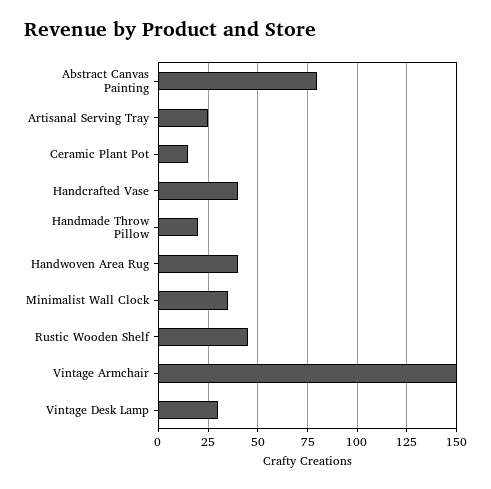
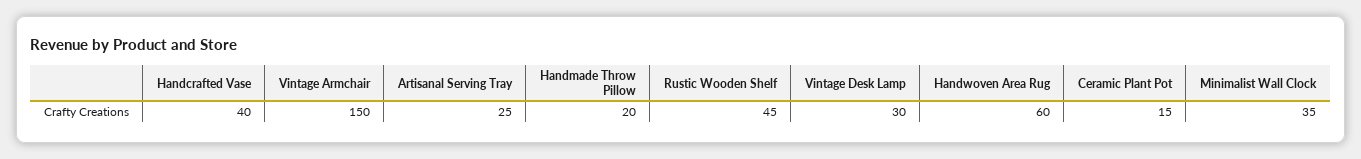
Abstract Canvas Painting: 80 -> none
Handwoven Area Rug: 40 -> 60

